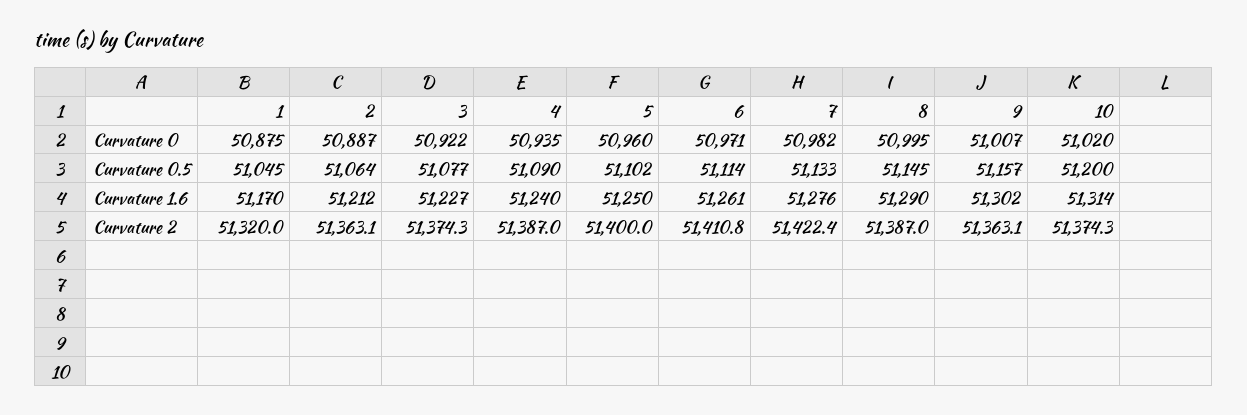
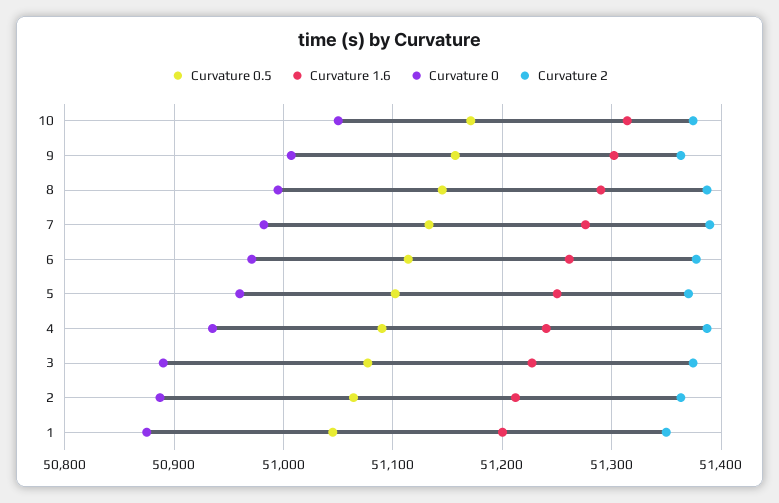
Curvature 0, 3: 50922 -> 50890
Curvature 0, 10: 51020 -> 51050
Curvature 0.5, 10: 51200 -> 51170
Curvature 1.6, 1: 51170 -> 51200
Curvature 2, 1: 51320 -> 51350
Curvature 2, 5: 51400 -> 51370
Curvature 2, 6: 51410.8 -> 51380
Curvature 2, 7: 51422.4 -> 51390

